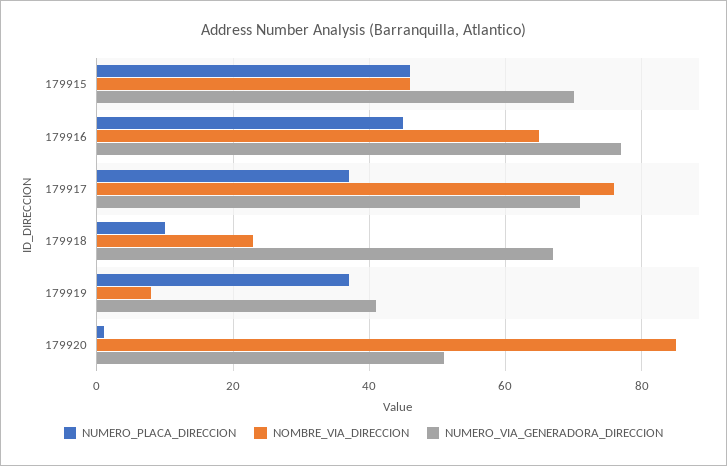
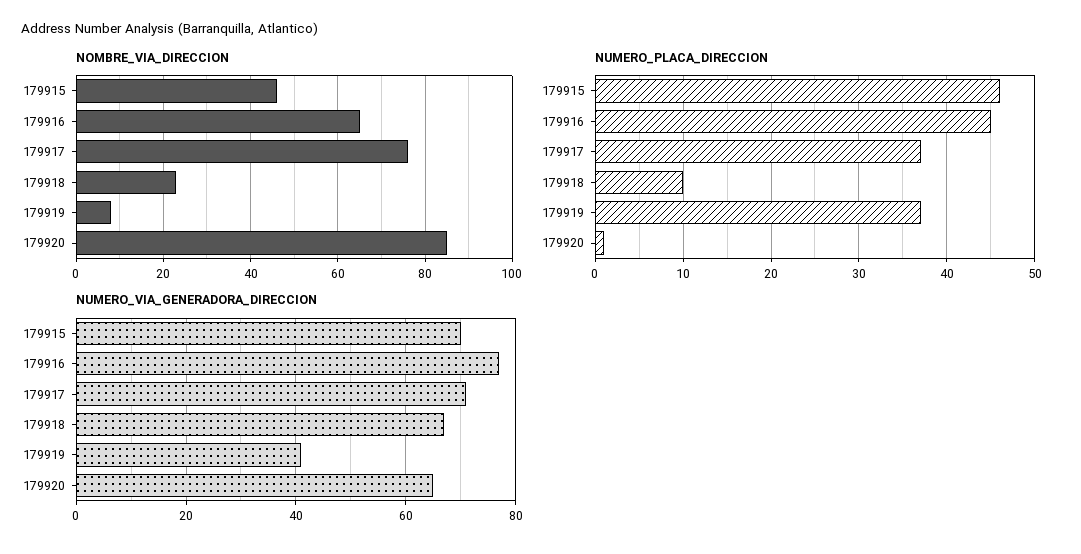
NUMERO_VIA_GENERADORA_DIRECCION, 179920: 50 -> 65

